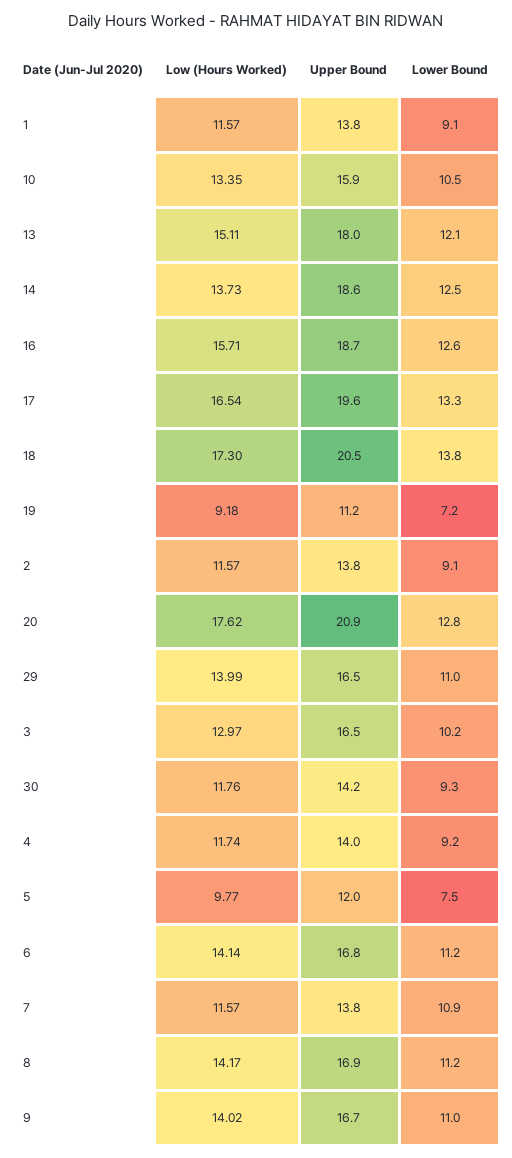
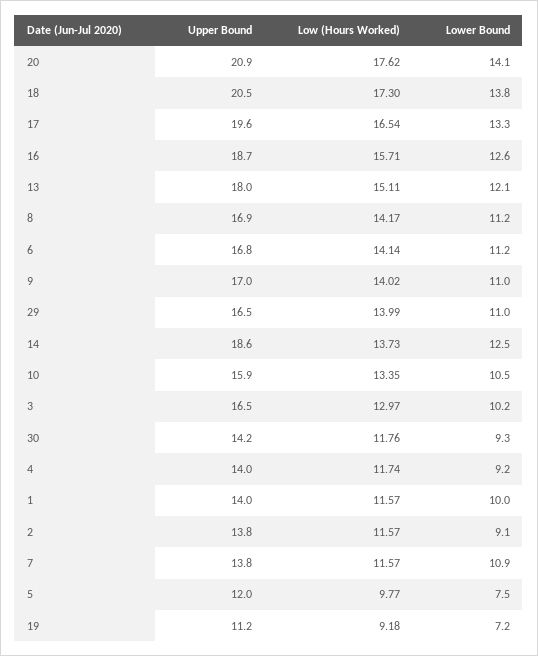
Upper Bound, 1: 13.8 -> 14
Lower Bound, 1: 9.1 -> 10
Lower Bound, 20: 12.8 -> 14.1
Upper Bound, 9: 16.7 -> 17

